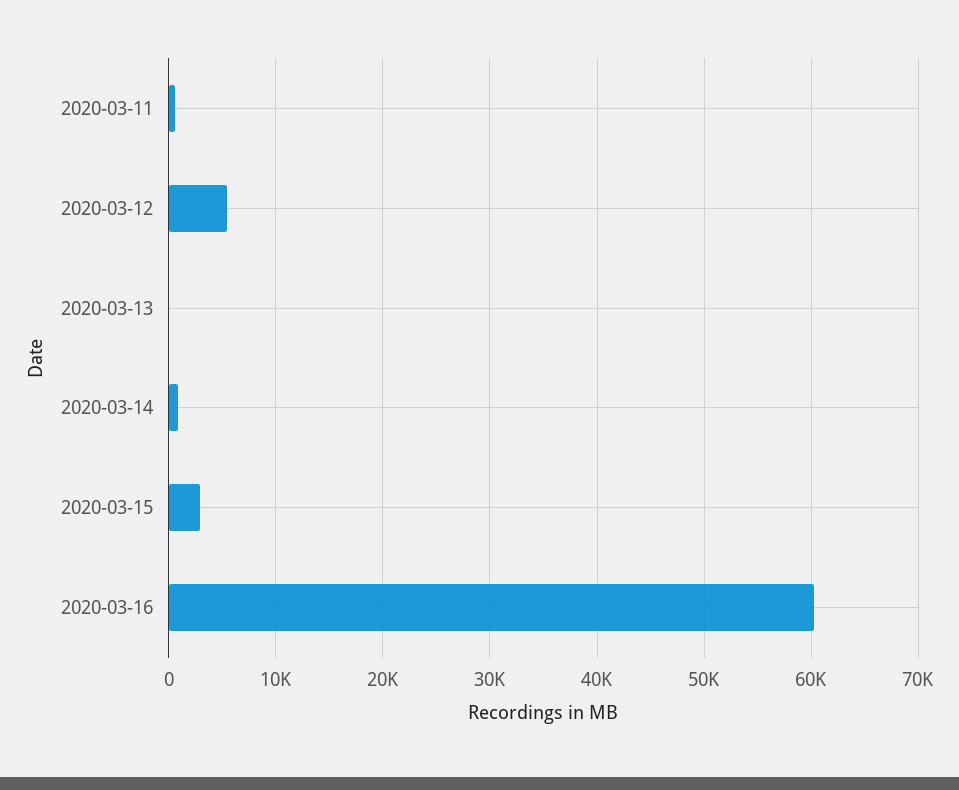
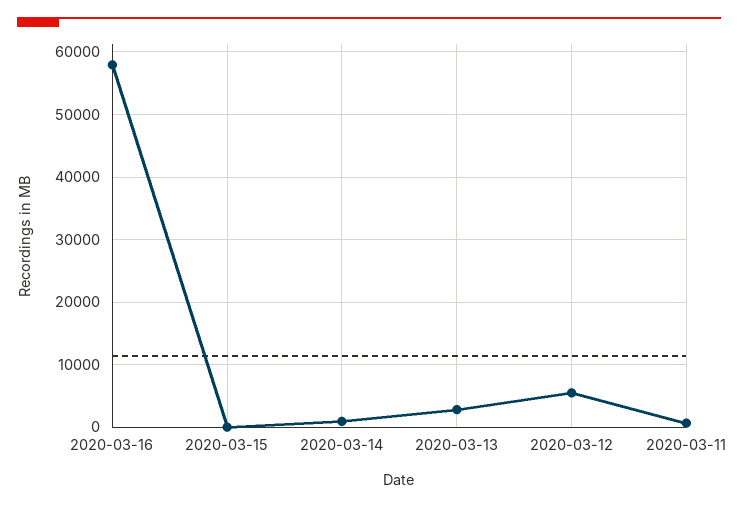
2020-03-13: 0 -> 3000
2020-03-15: 3000 -> 0
2020-03-16: 60000 -> 58000

